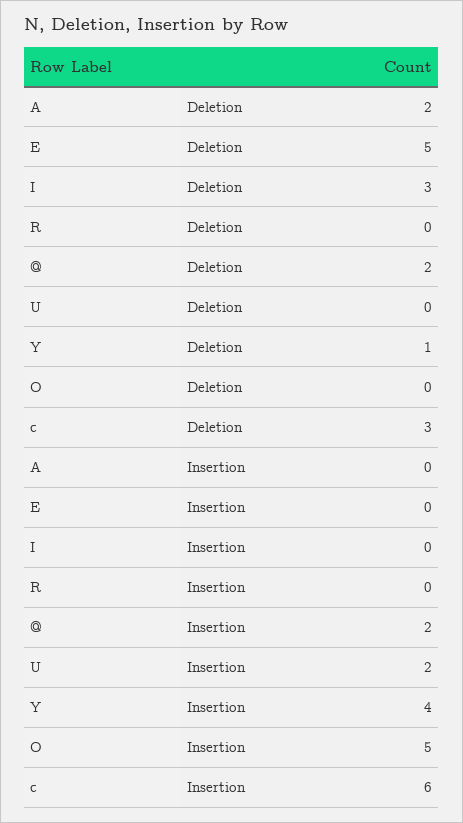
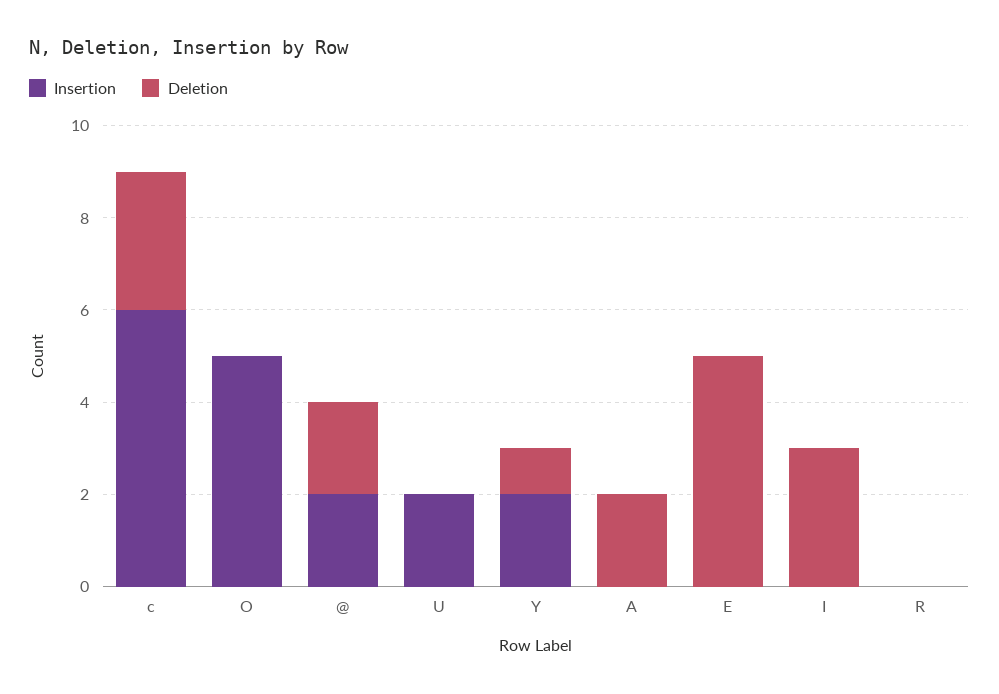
Insertion, Y: 4 -> 2

